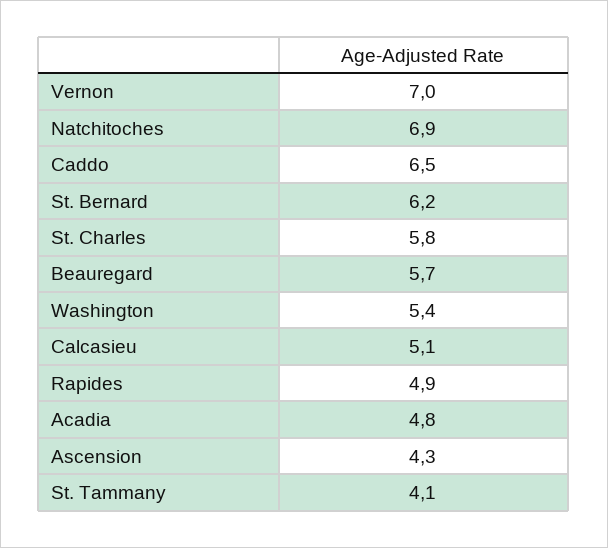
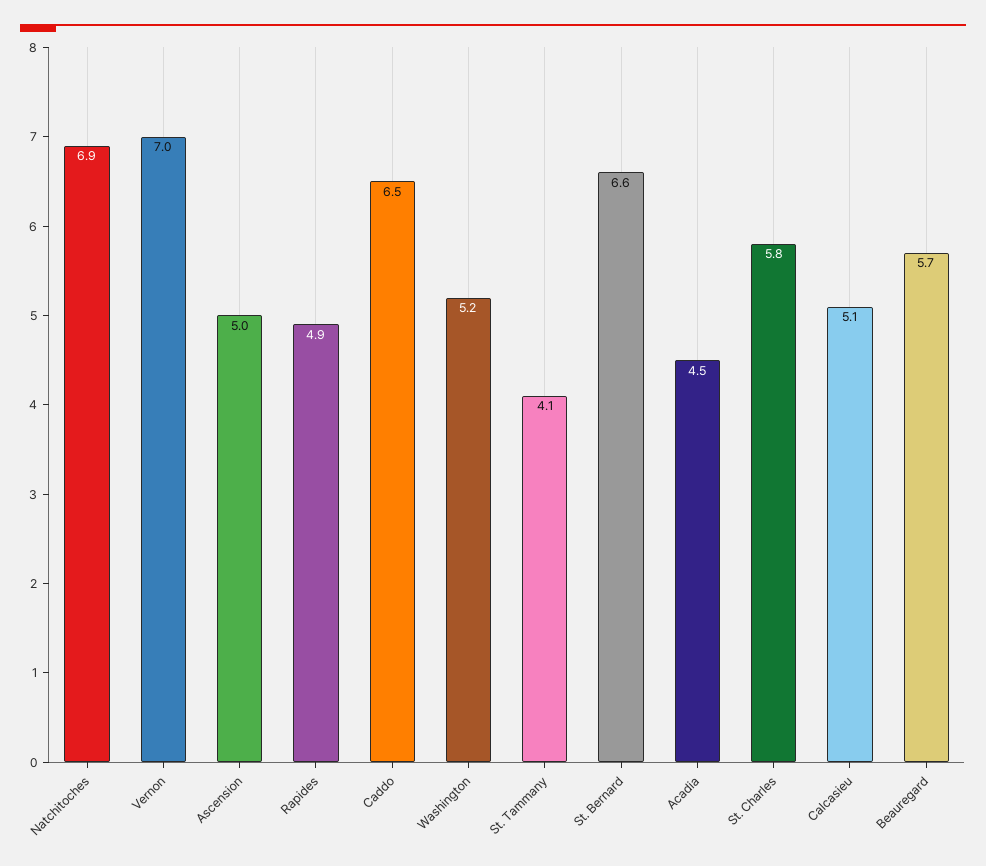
St. Bernard: 6.2 -> 6.6
Washington: 5.4 -> 5.2
Acadia: 4.8 -> 4.5
Ascension: 4.3 -> 5

